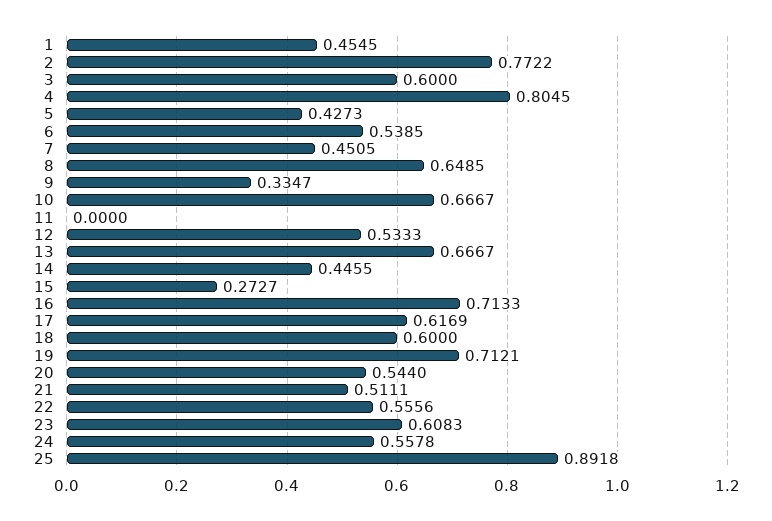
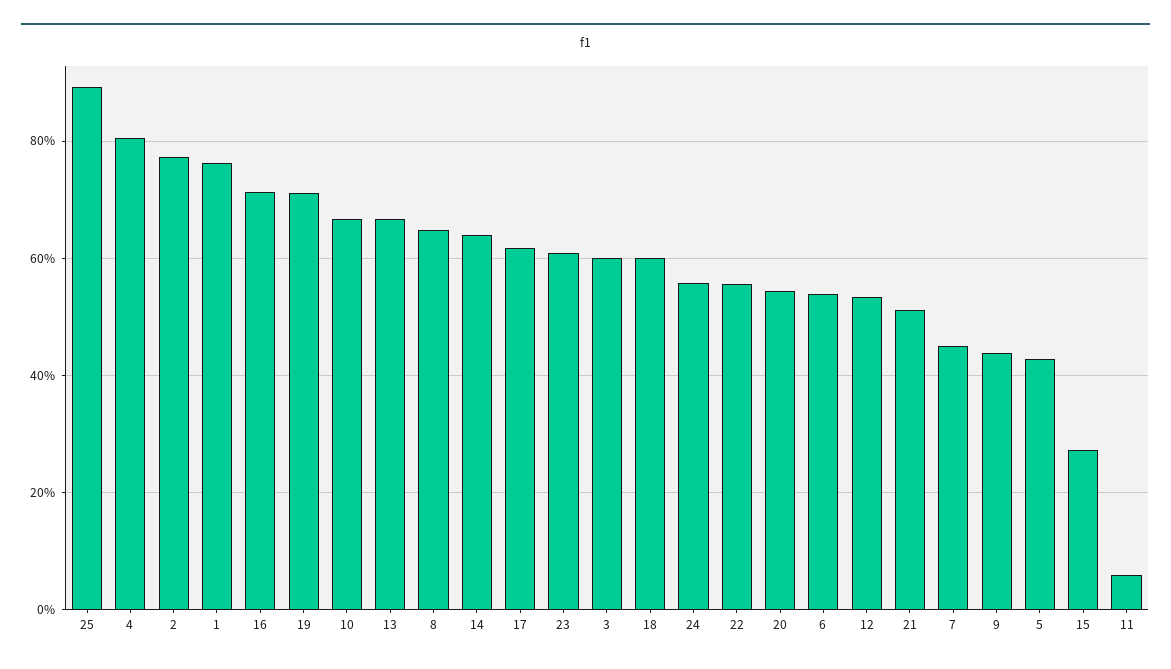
1: 0.4545 -> 0.76
9: 0.3347 -> 0.44
11: 0 -> 0.06
14: 0.4455 -> 0.64

